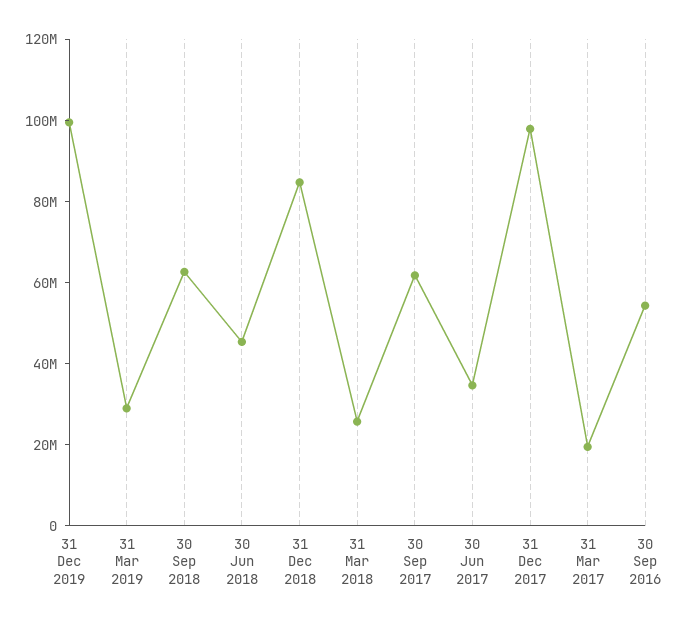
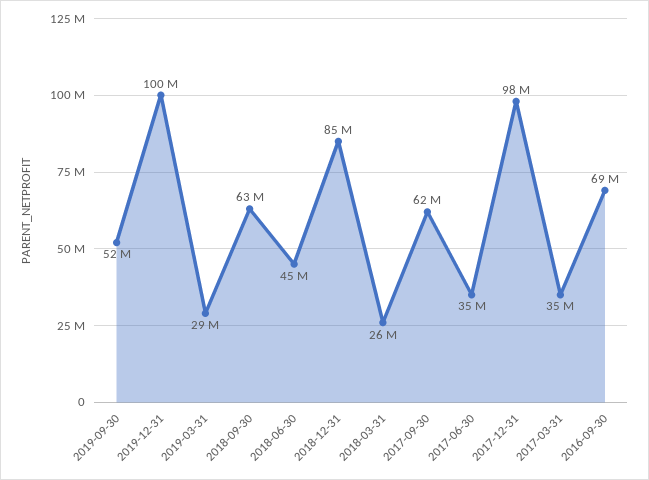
31 Mar 2017: 20000000 -> 35000000
30 Sep 2016: 55000000 -> 69000000
2019-09-30: none -> 52000000

